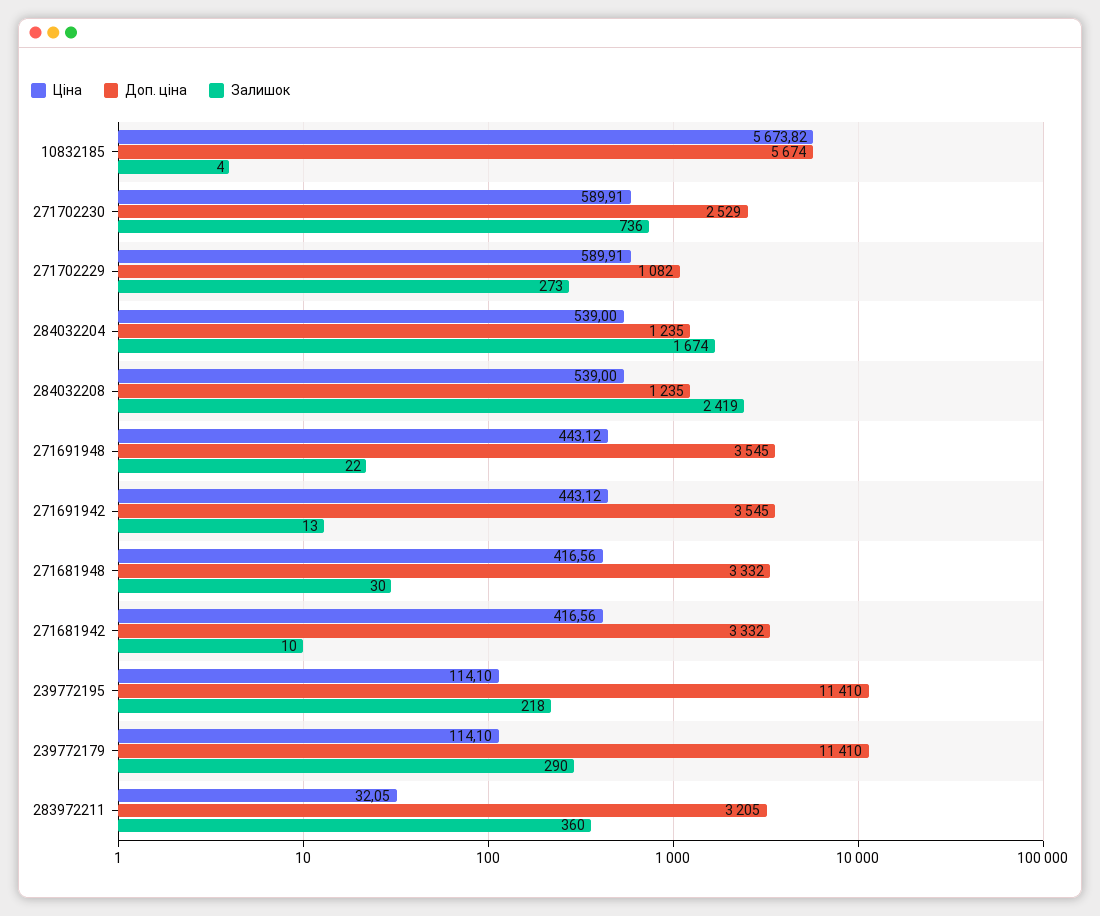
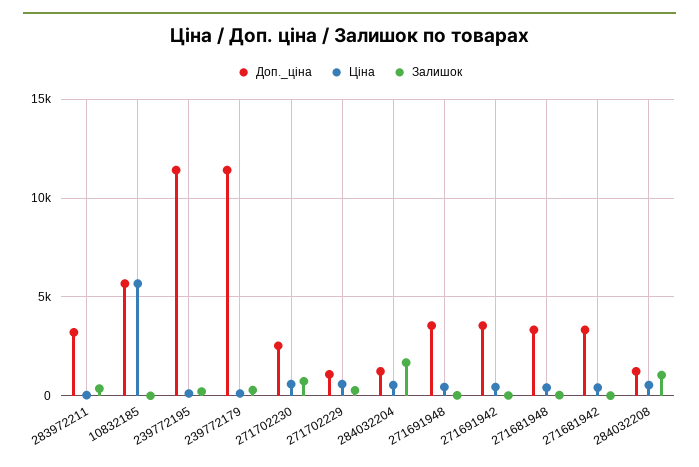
Залишок, 284032208: 2419 -> 1000

